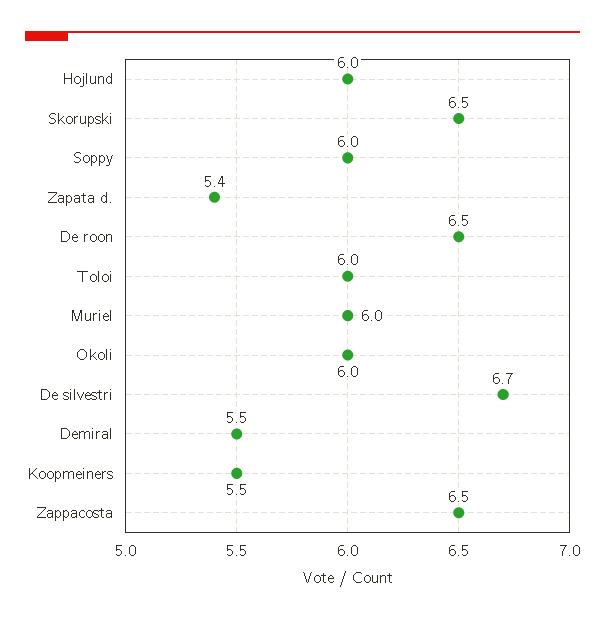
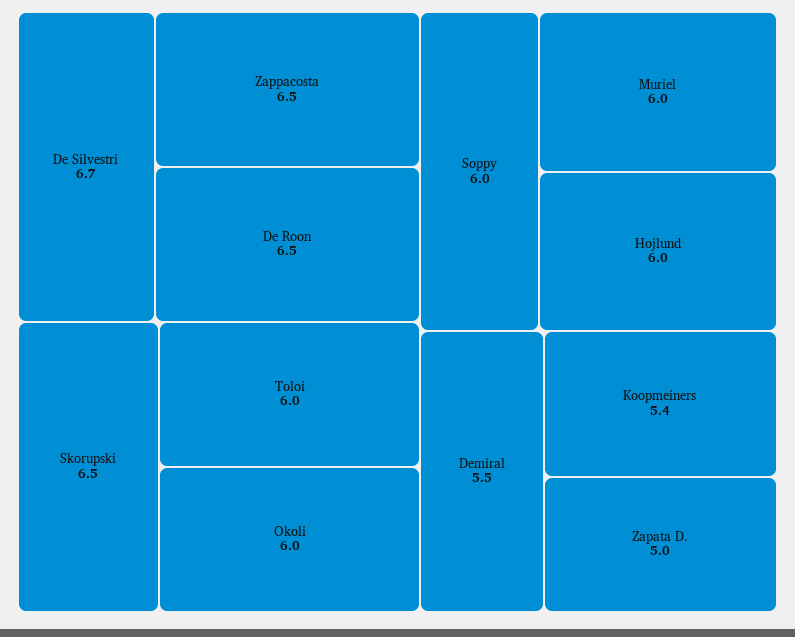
Zapata d.: 5.4 -> 5
Koopmeiners: 5.5 -> 5.4

